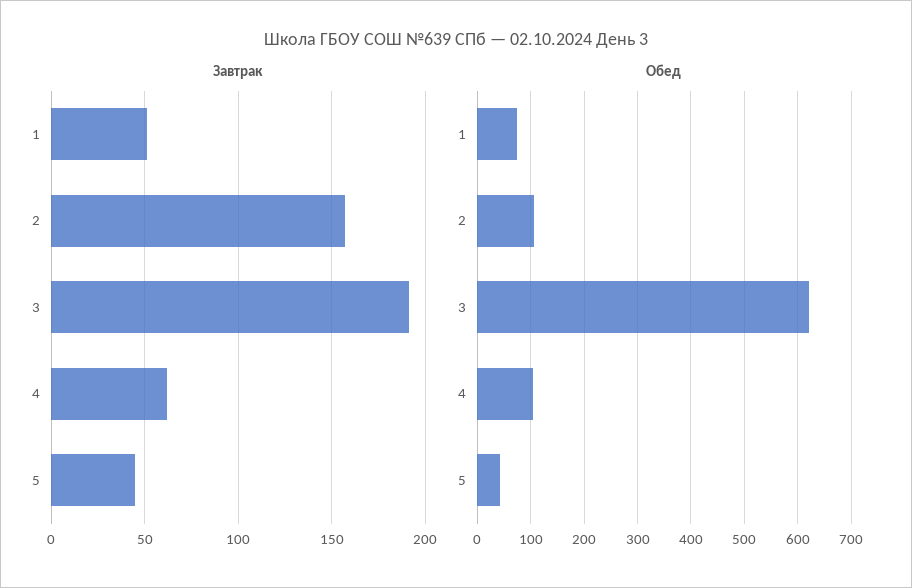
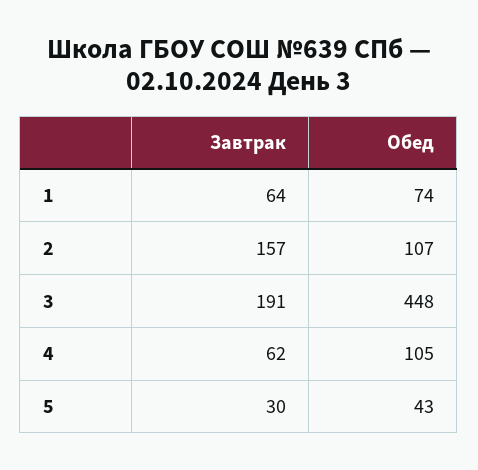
Завтрак, 1: 50 -> 64
Завтрак, 5: 45 -> 30
Обед, 3: 620 -> 448

